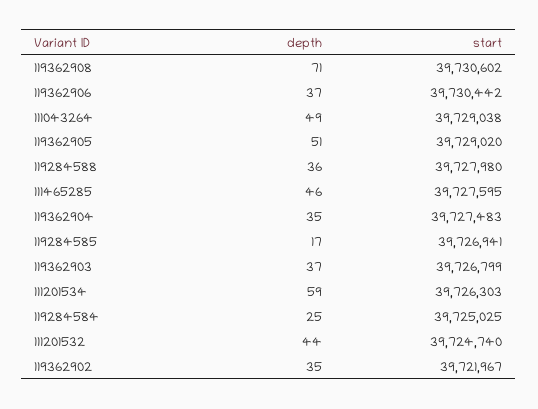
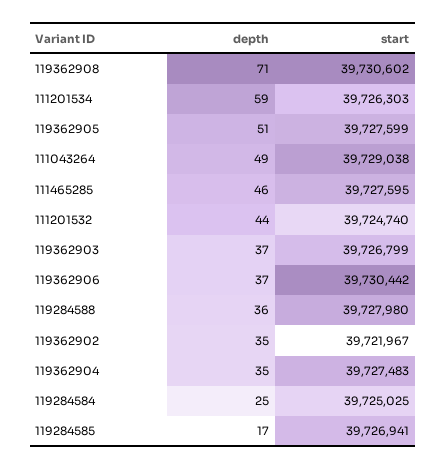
start, 119362905: 39729020 -> 39727599

